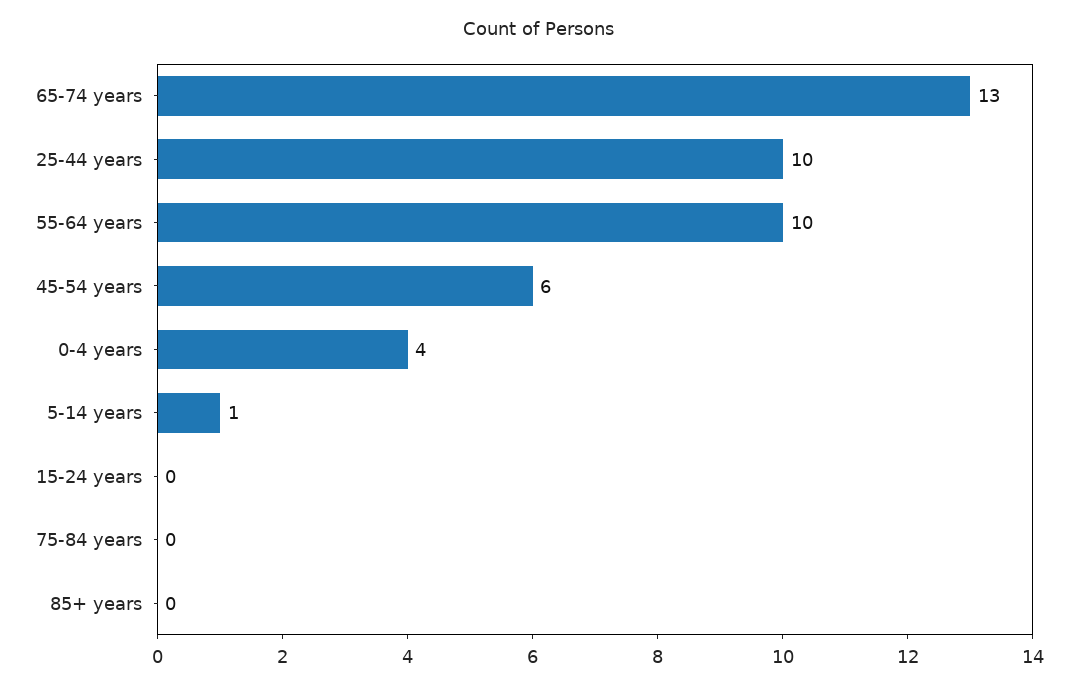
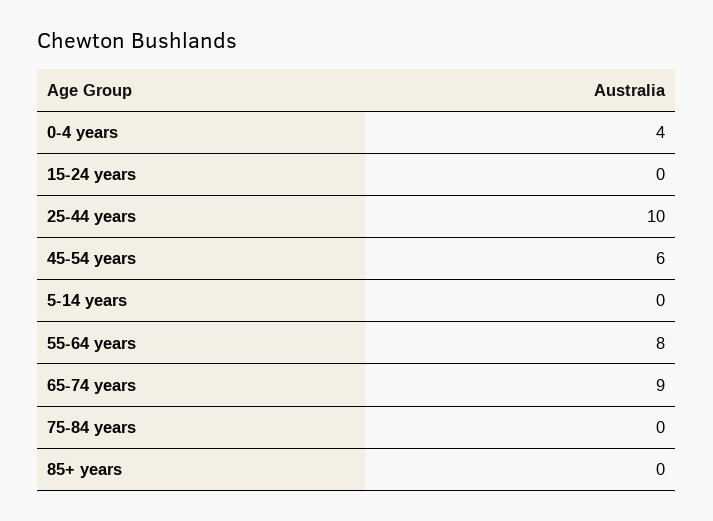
65-74 years: 13 -> 9
55-64 years: 10 -> 8
5-14 years: 1 -> 0

